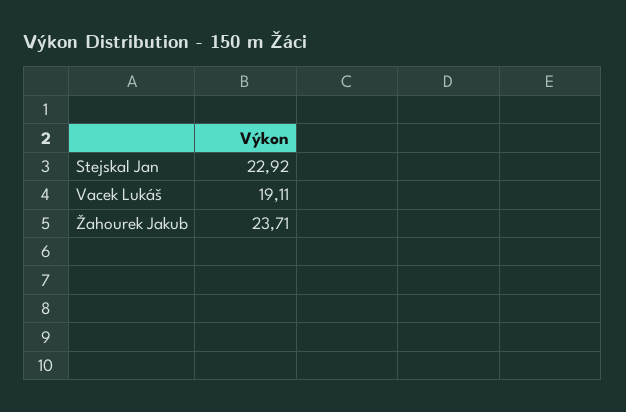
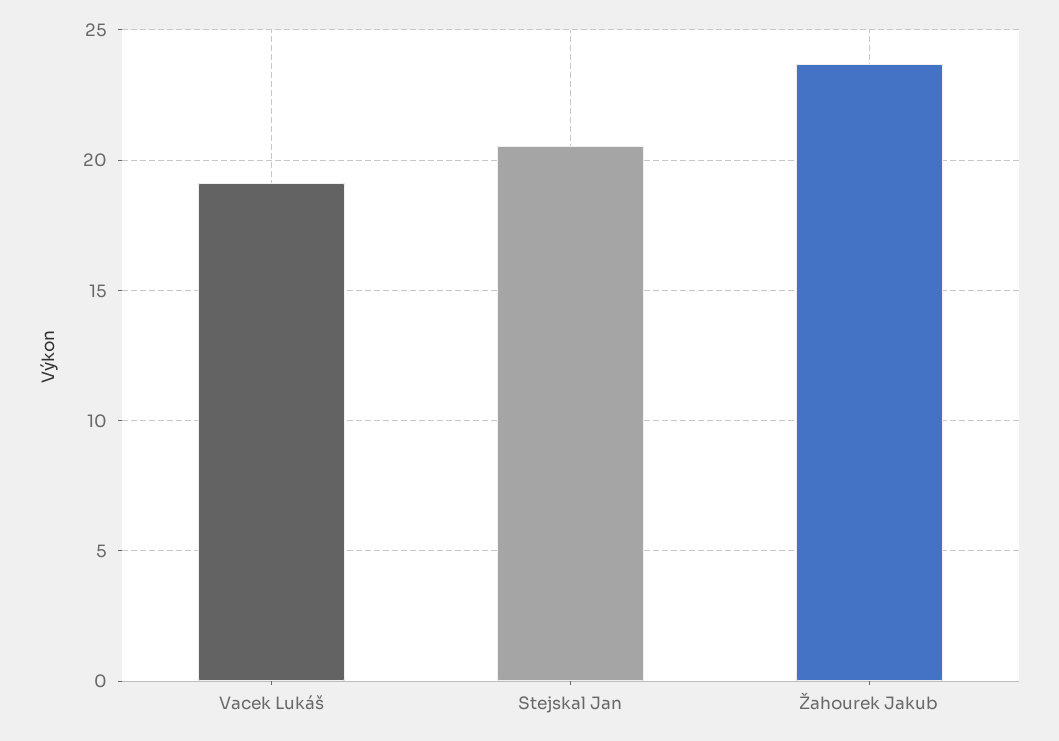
Stejskal Jan: 22.92 -> 20.5

